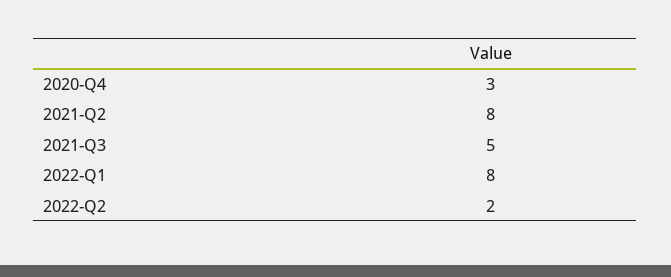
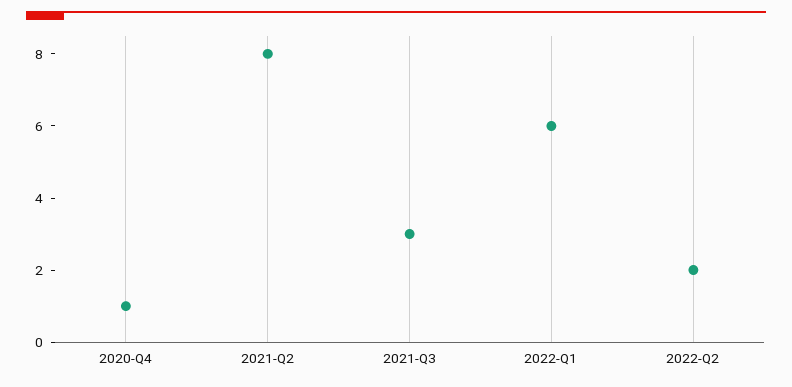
2020-Q4: 3 -> 1
2021-Q3: 5 -> 3
2022-Q1: 8 -> 6

